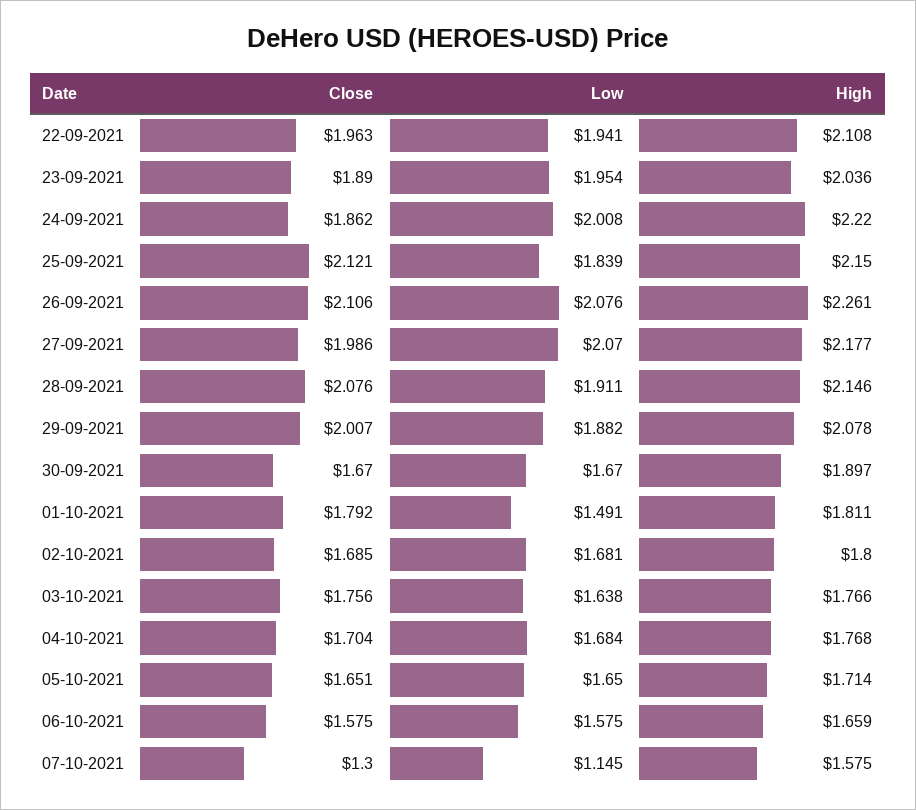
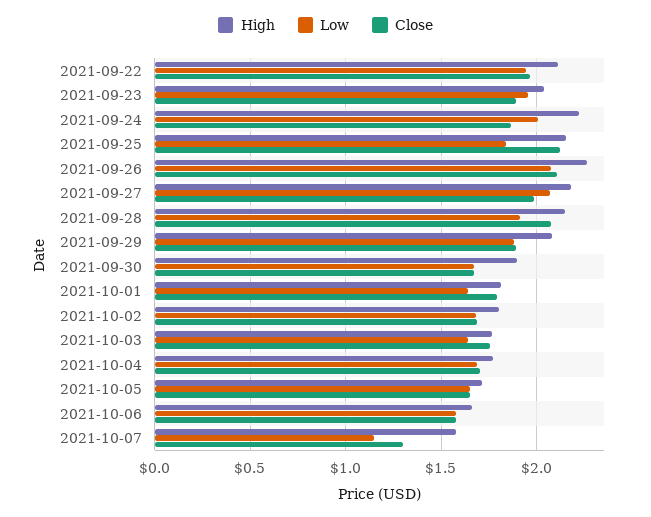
Close, 29-09-2021: 2.007 -> 1.9
Low, 01-10-2021: 1.491 -> 1.65

